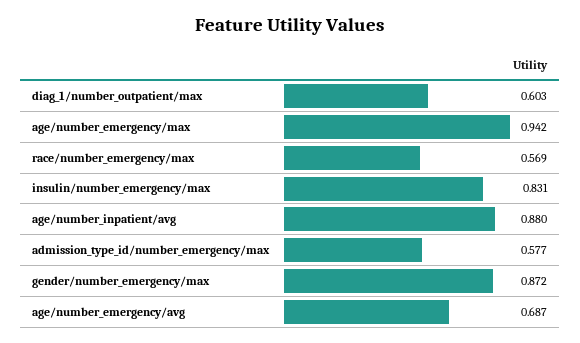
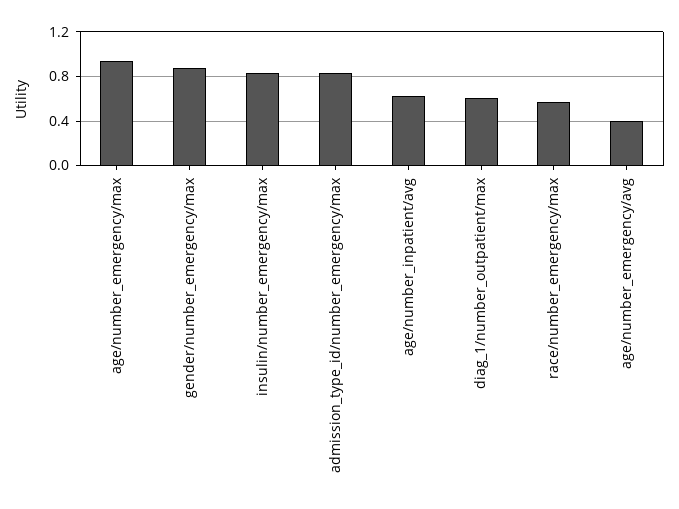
age/number_inpatient/avg: 0.88 -> 0.6
admission_type_id/number_emergency/max: 0.577 -> 0.8
age/number_emergency/avg: 0.687 -> 0.4

